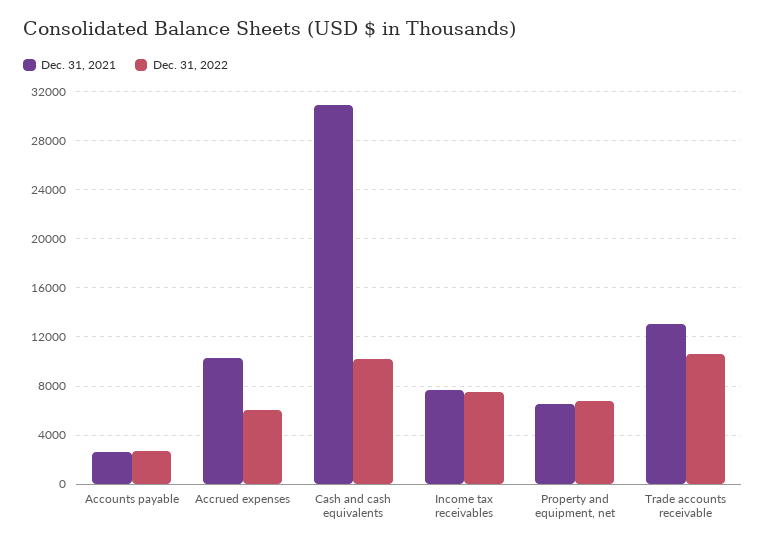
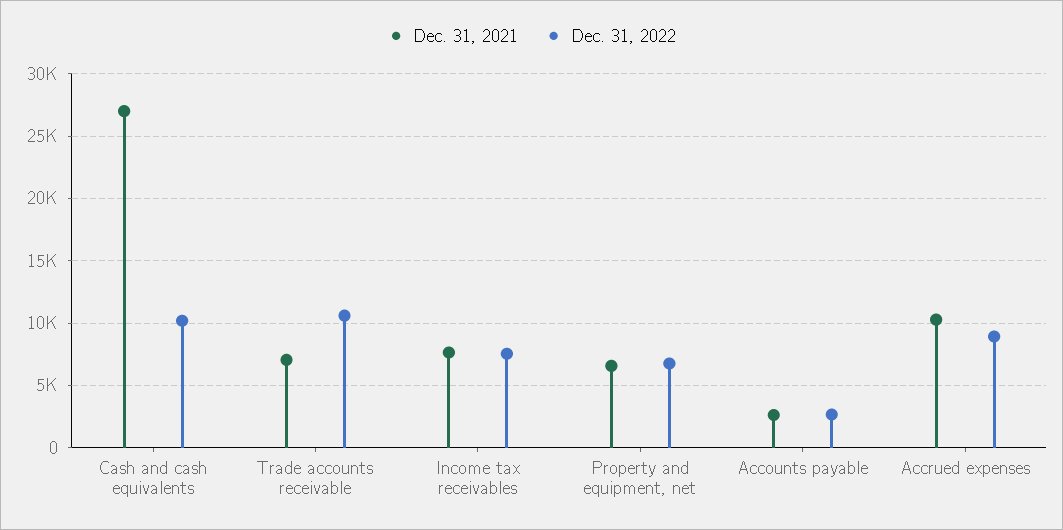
Dec. 31, 2022, Accrued expenses: 6000 -> 9000
Dec. 31, 2021, Cash and cash equivalents: 31000 -> 27000
Dec. 31, 2021, Trade accounts receivable: 13000 -> 7000

